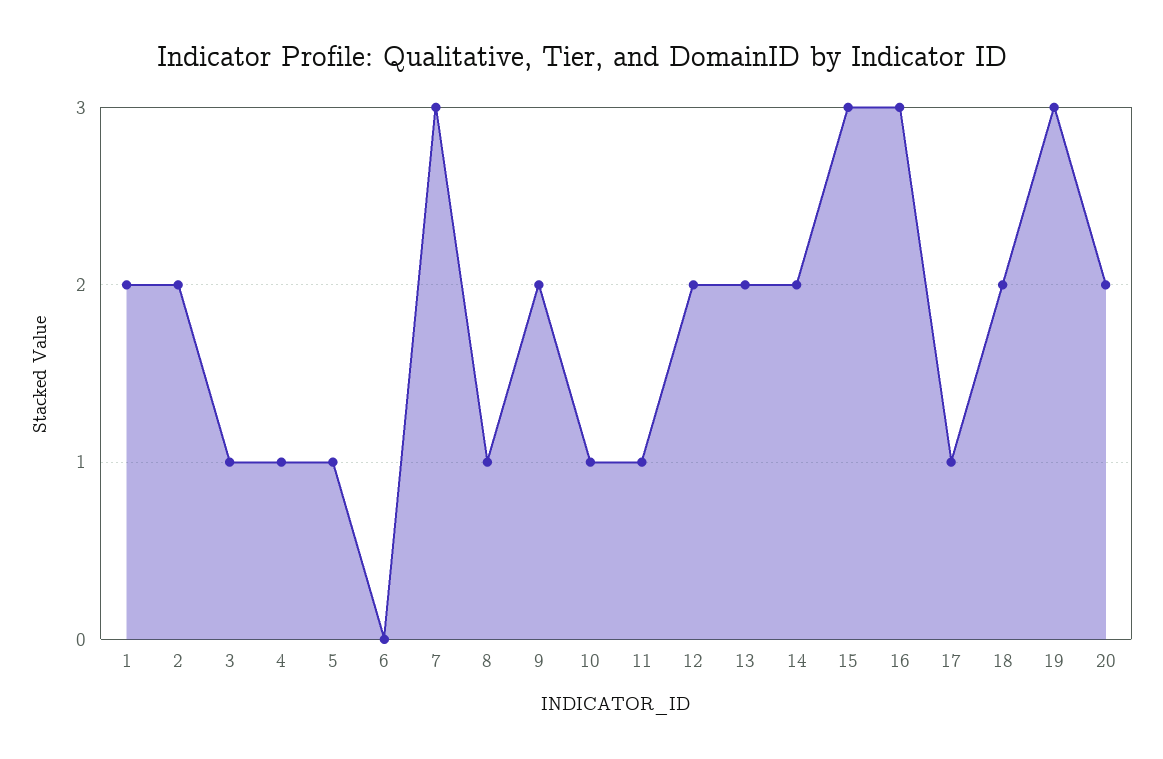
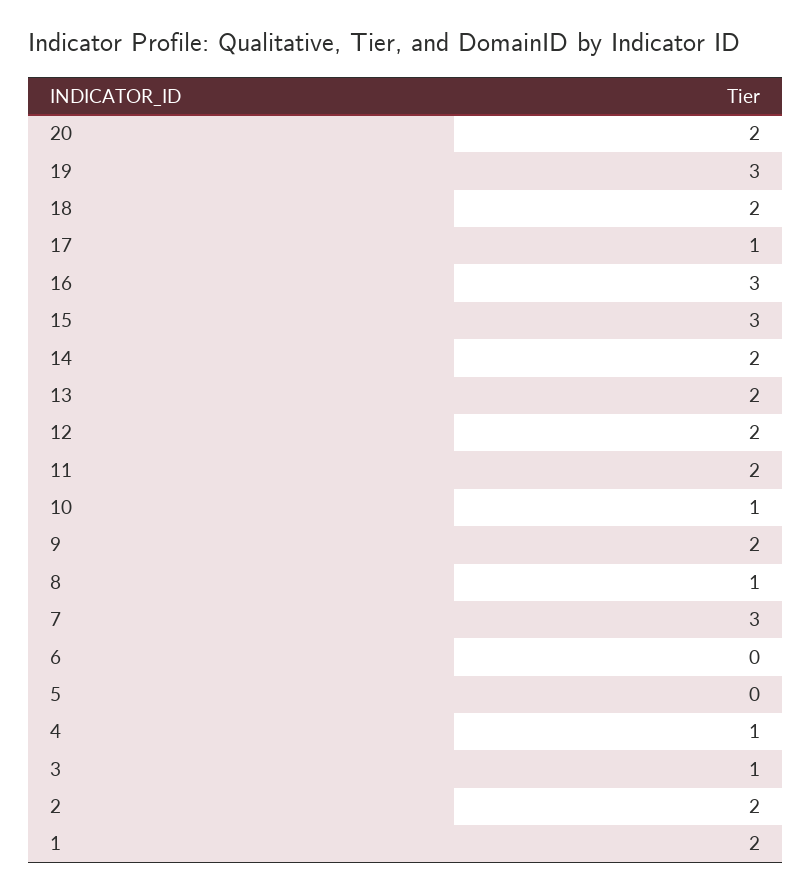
5: 1 -> 0
11: 1 -> 2

